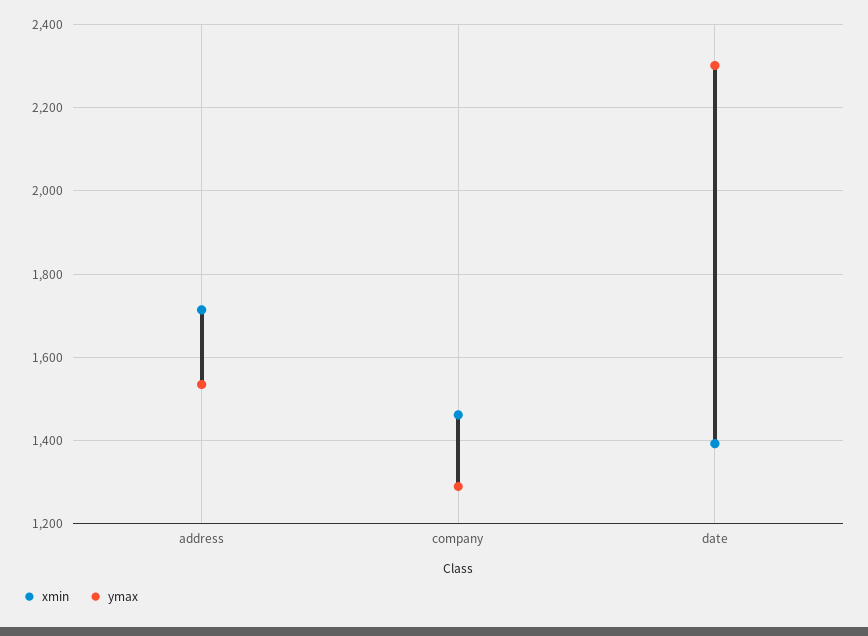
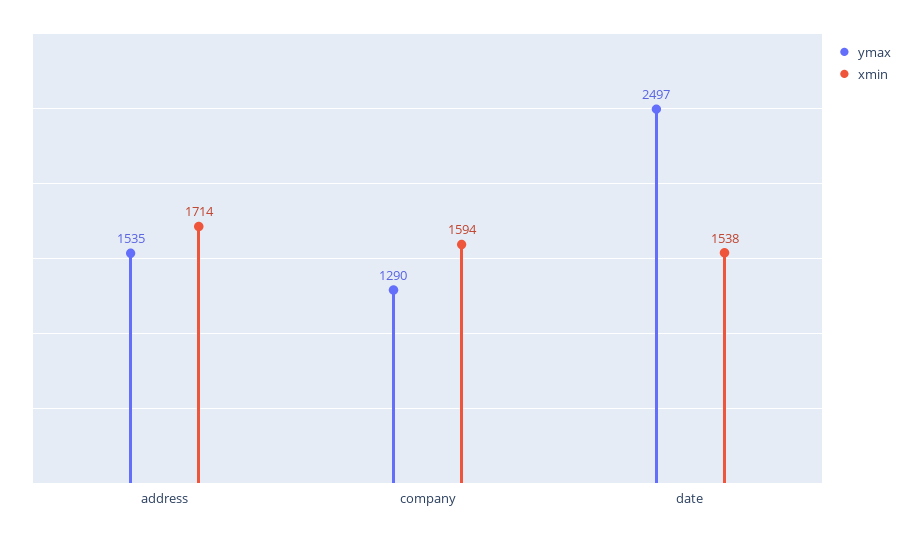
xmin, company: 1460 -> 1594
xmin, date: 1400 -> 1538
ymax, date: 2300 -> 2497

